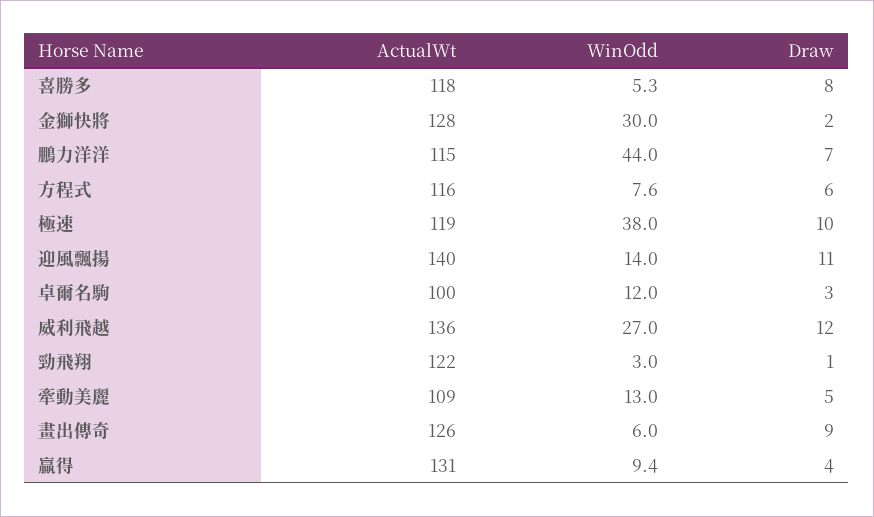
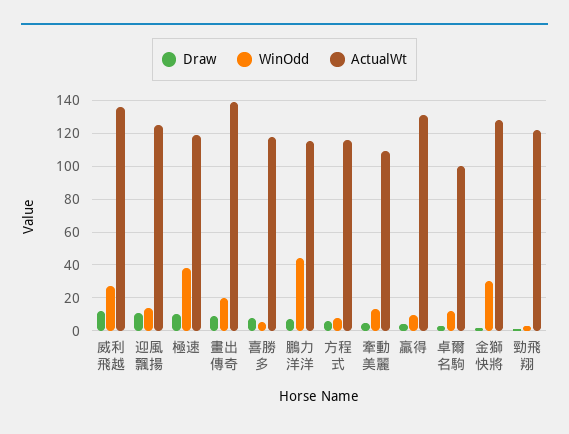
ActualWt, 迎風飄揚: 140 -> 125
ActualWt, 畫出傳奇: 126 -> 140
WinOdd, 畫出傳奇: 6 -> 20

